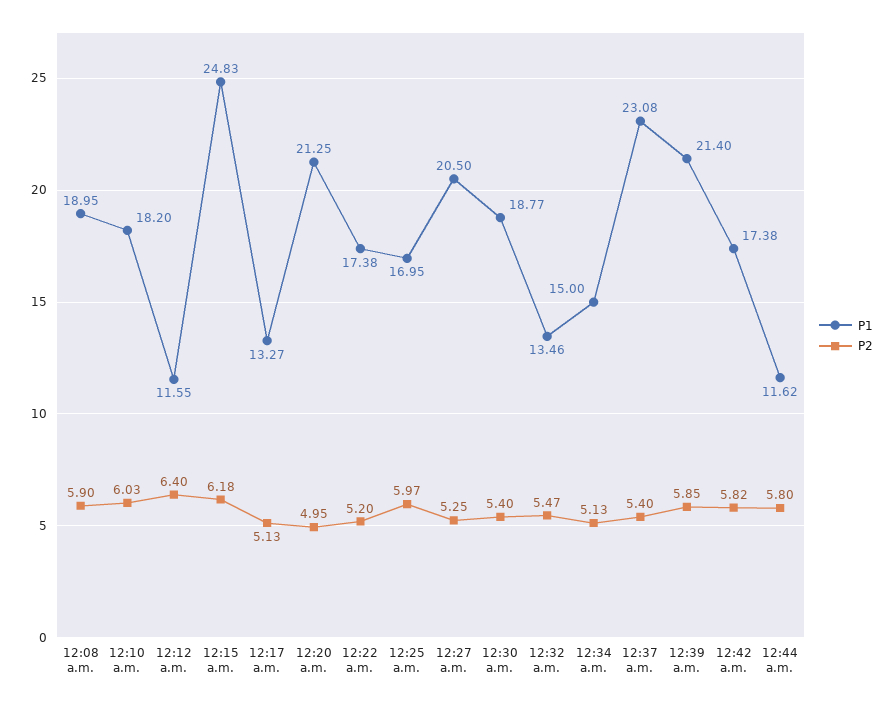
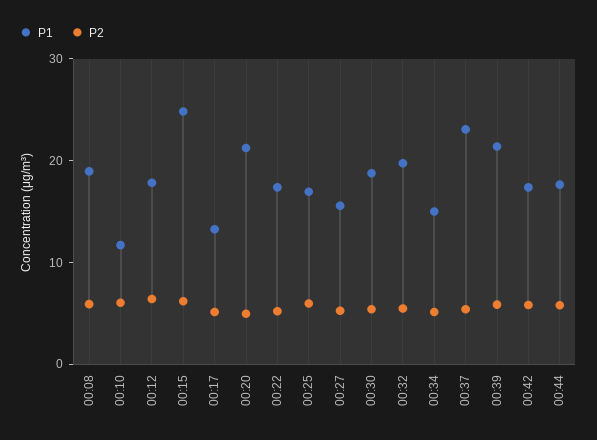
P1, 12:10 a.m.: 18.2 -> 12
P1, 12:12 a.m.: 11.55 -> 18
P1, 12:27 a.m.: 20.5 -> 16
P1, 12:32 a.m.: 13.46 -> 20
P1, 12:44 a.m.: 11.62 -> 18

